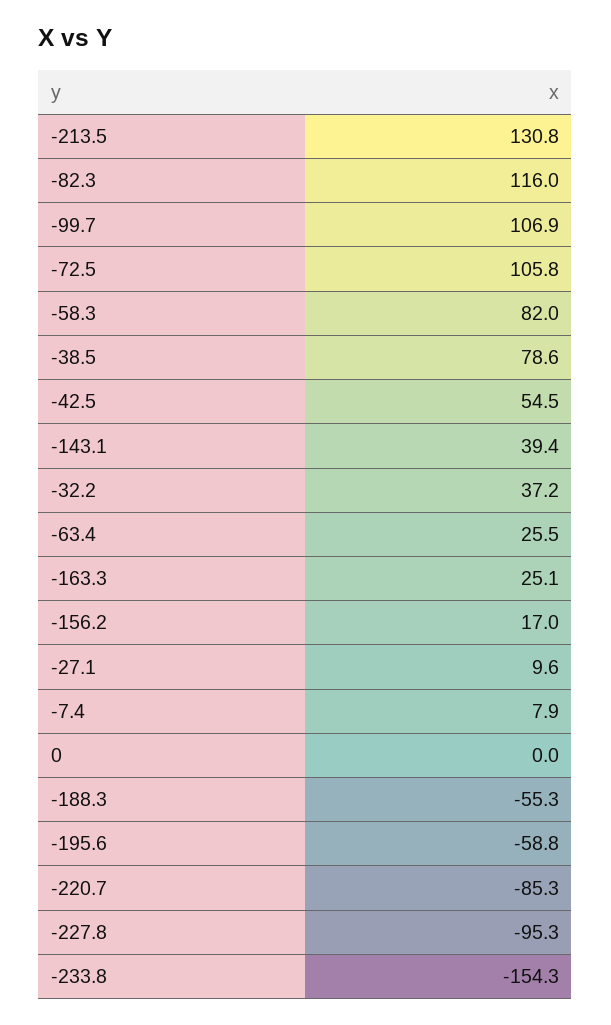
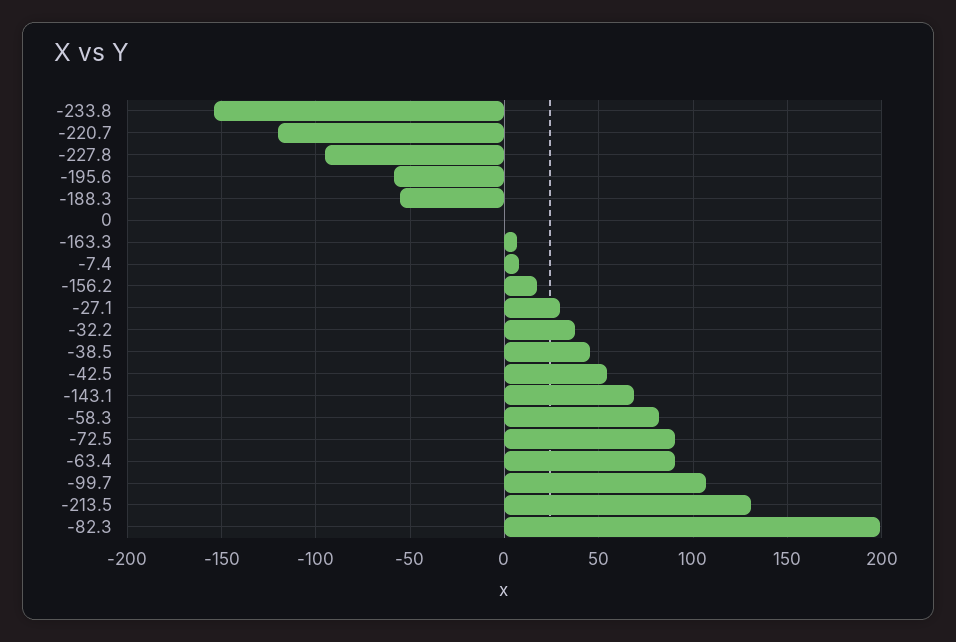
-82.3: 116 -> 200
-72.5: 105.8 -> 90
-38.5: 78.6 -> 45
-143.1: 39.4 -> 70
-63.4: 25.5 -> 90
-163.3: 25.1 -> 5
-27.1: 9.6 -> 30
-220.7: -85.3 -> -120

